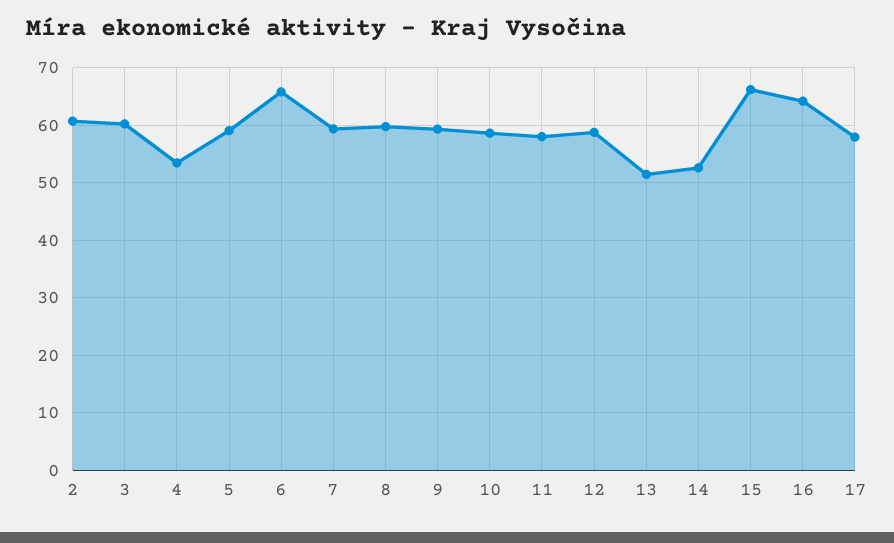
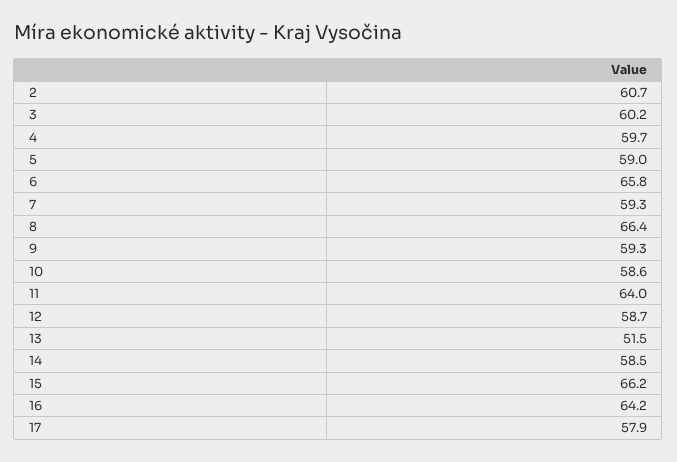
4: 54 -> 59.7
8: 60 -> 66.4
11: 58 -> 64
14: 52 -> 58.5

